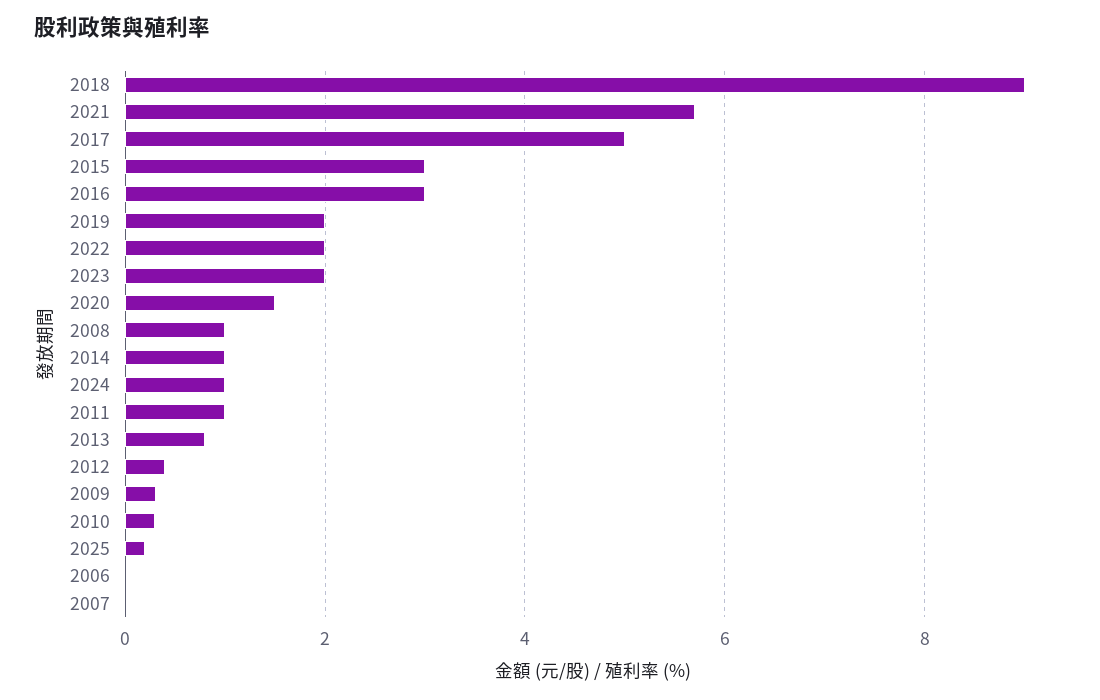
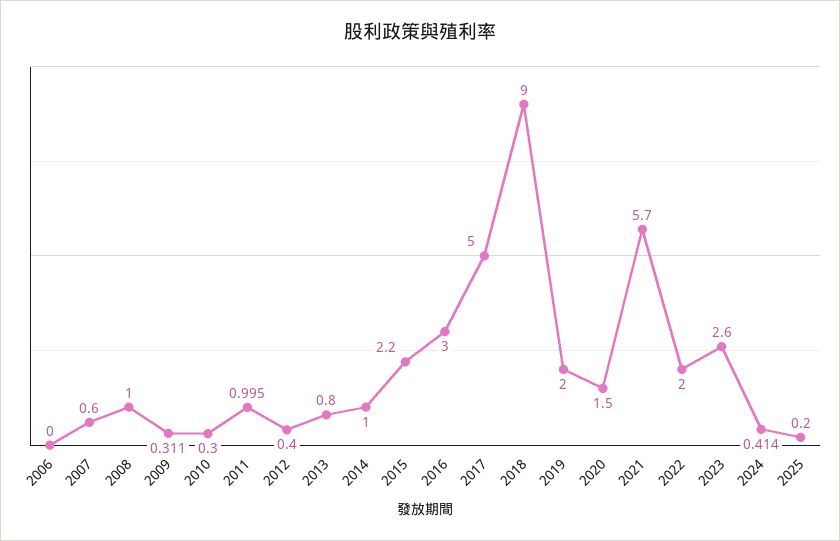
2015: 3 -> 2.2
2023: 2 -> 2.6
2024: 1 -> 0.414
2007: 0 -> 0.6

